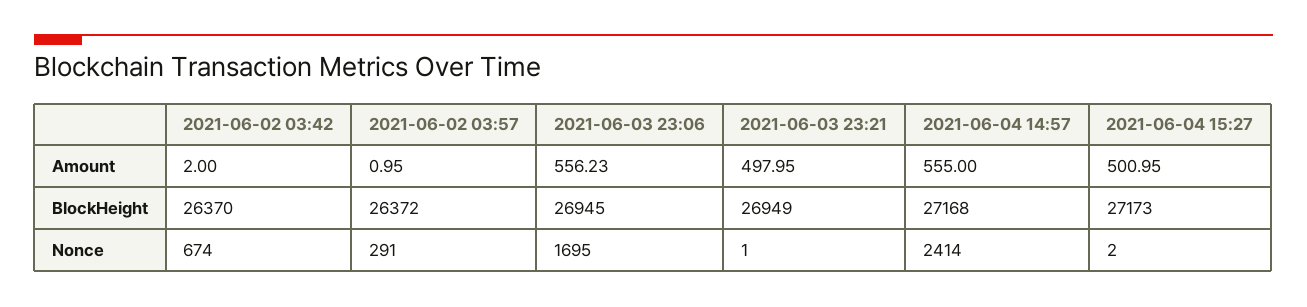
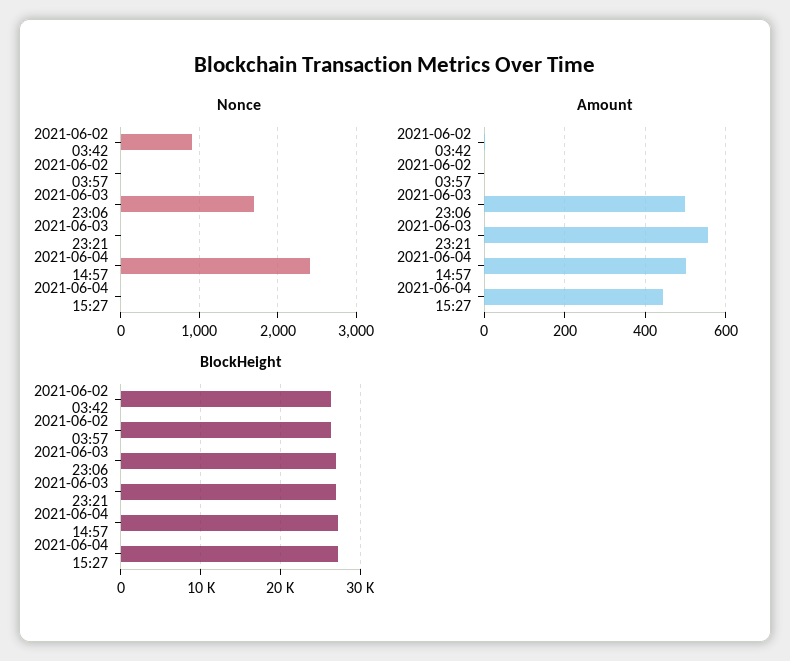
Amount, 2021-06-03 23:06: 556.23 -> 500
Amount, 2021-06-03 23:21: 497.95 -> 560
Amount, 2021-06-04 14:57: 555 -> 500
Amount, 2021-06-04 15:27: 500.95 -> 440
Nonce, 2021-06-02 03:42: 674 -> 900
Nonce, 2021-06-02 03:57: 291 -> 0

